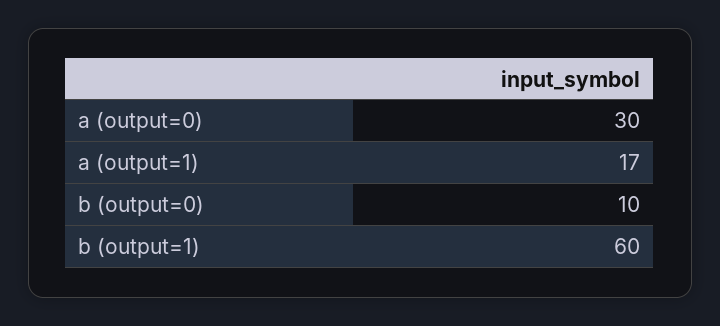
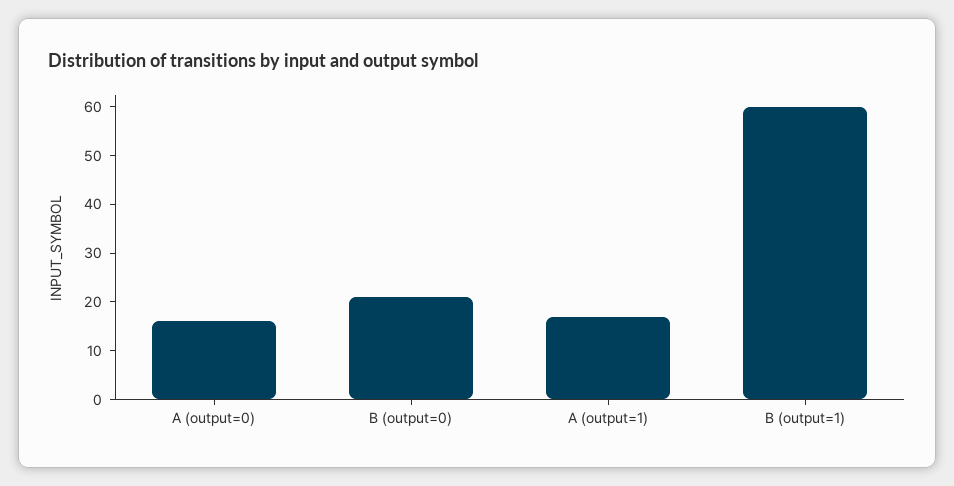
a (output=0): 30 -> 15
b (output=0): 10 -> 20

